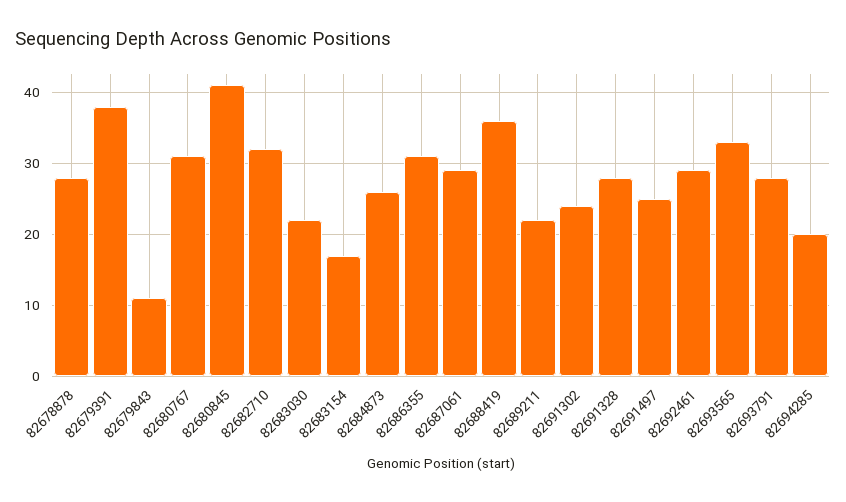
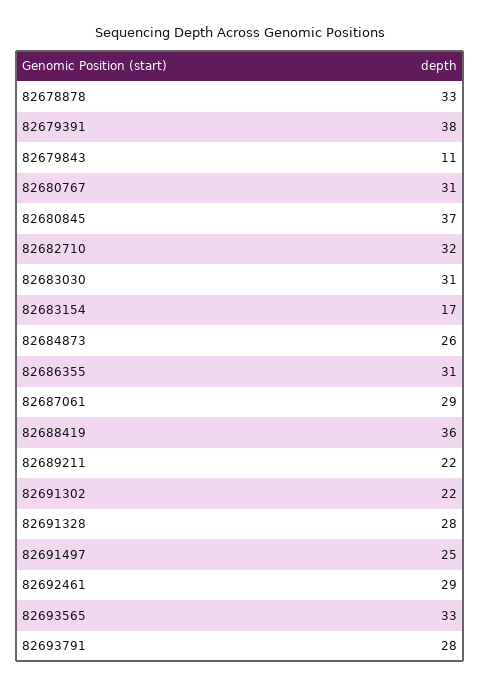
82678878: 28 -> 33
82680845: 41 -> 37
82683030: 22 -> 31
82691302: 24 -> 22
82694285: 20 -> none

